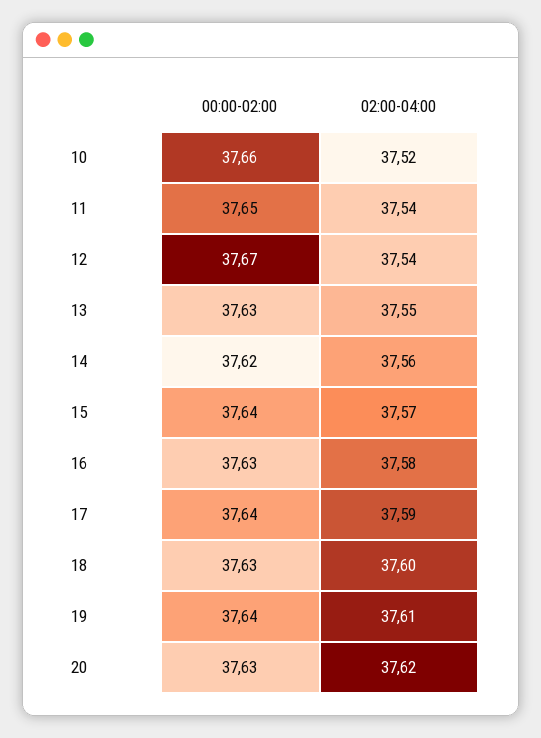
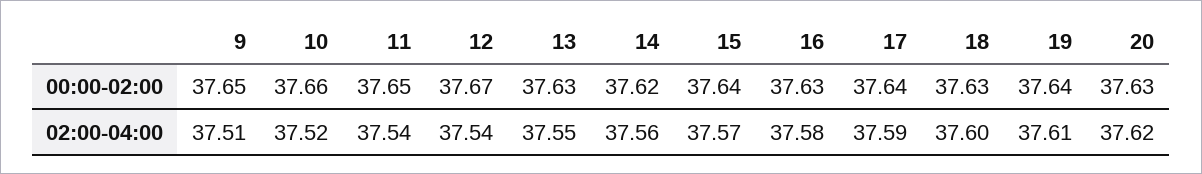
00:00-02:00, 9: none -> 37.65
02:00-04:00, 9: none -> 37.51

